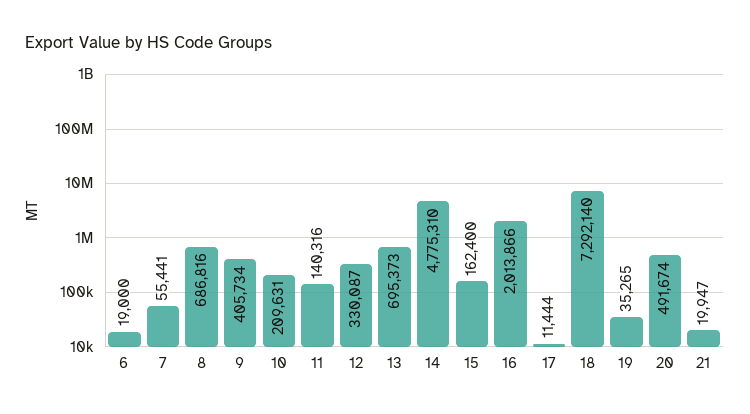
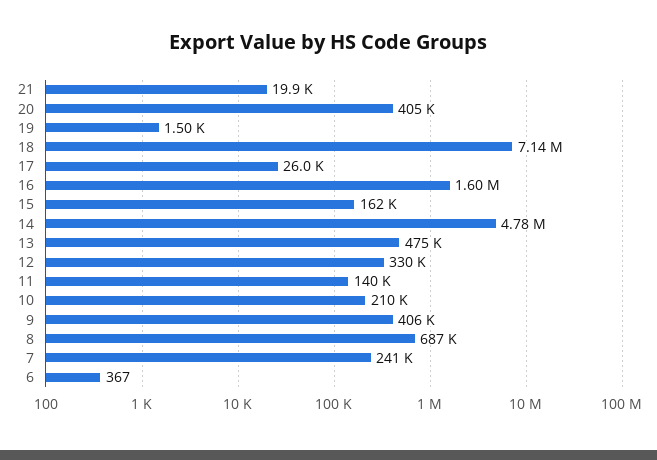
6: 19000 -> 367
7: 55441 -> 241000
13: 695373 -> 475000
16: 2013866 -> 1600000
17: 11444 -> 26000
18: 7292140 -> 7140000
19: 35265 -> 1500
20: 491674 -> 405000

